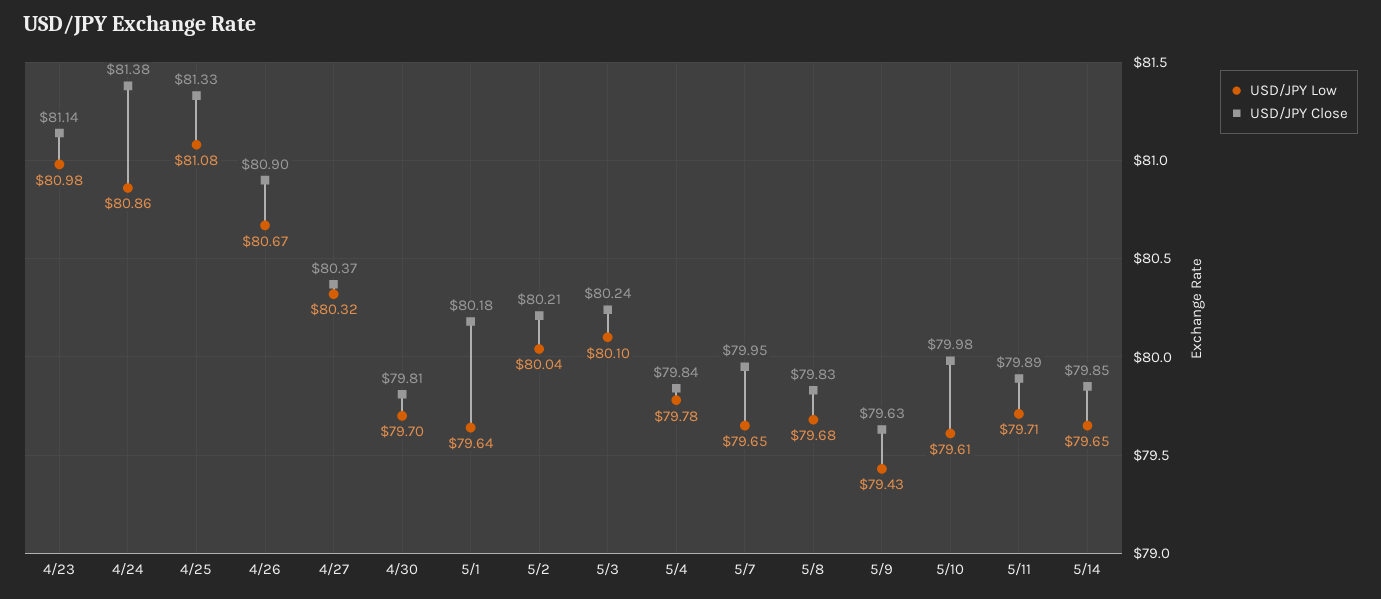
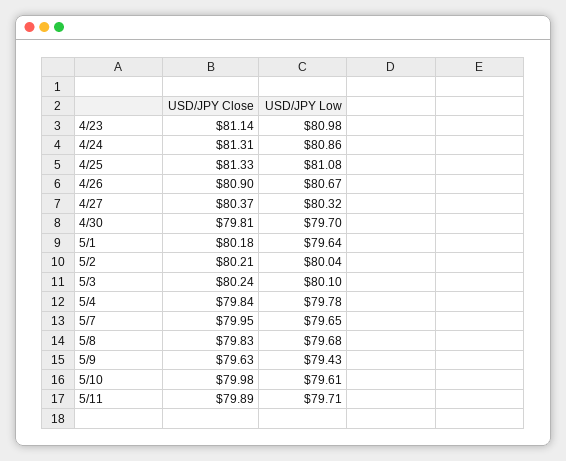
USD/JPY Close, 4/24: 81.38 -> 81.31
USD/JPY Low, 5/14: 79.65 -> none
USD/JPY Close, 5/14: 79.85 -> none

